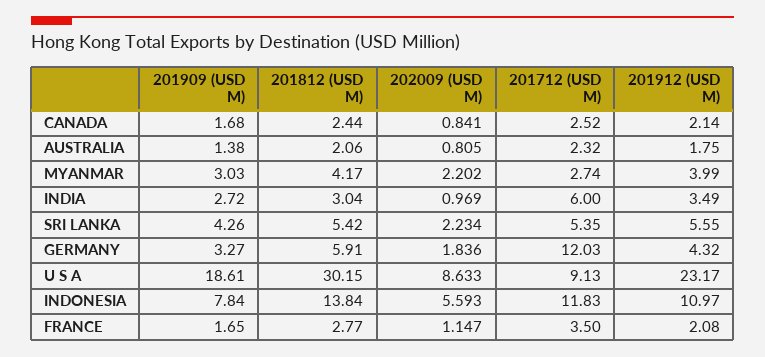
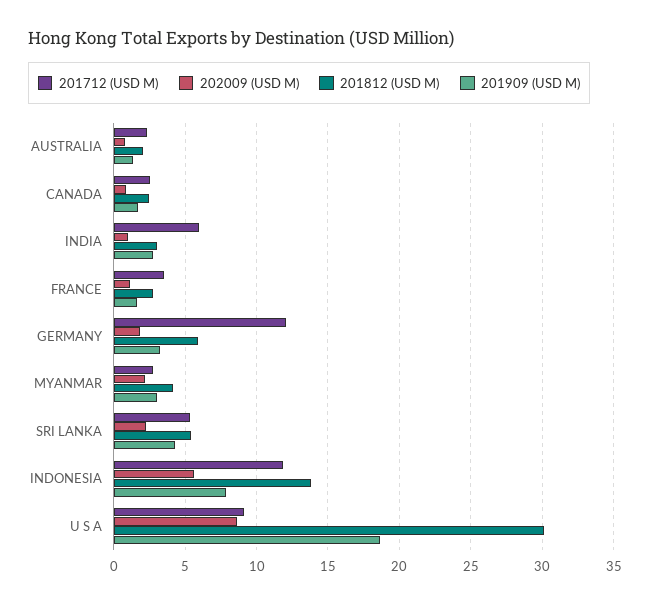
201912 (USD M), CANADA: 2.14 -> none
201912 (USD M), AUSTRALIA: 1.75 -> none
201912 (USD M), MYANMAR: 3.99 -> none
201912 (USD M), INDIA: 3.49 -> none
201912 (USD M), SRI LANKA: 5.55 -> none
201912 (USD M), GERMANY: 4.32 -> none
201912 (USD M), U S A: 23.17 -> none
201912 (USD M), INDONESIA: 10.97 -> none
201912 (USD M), FRANCE: 2.08 -> none

